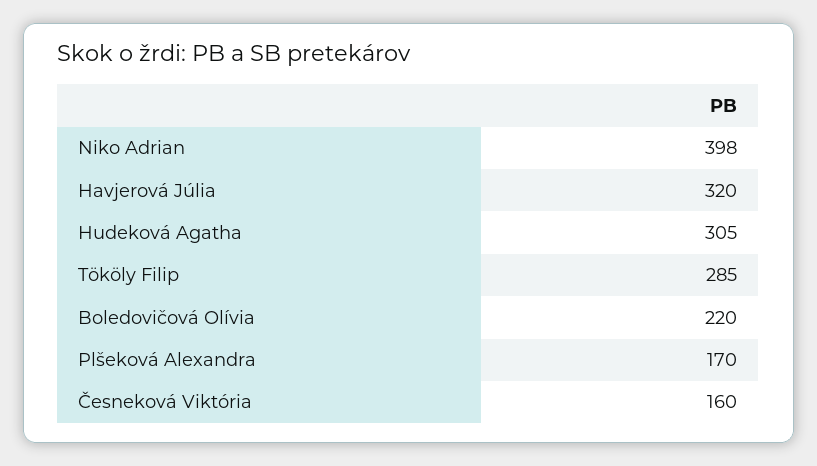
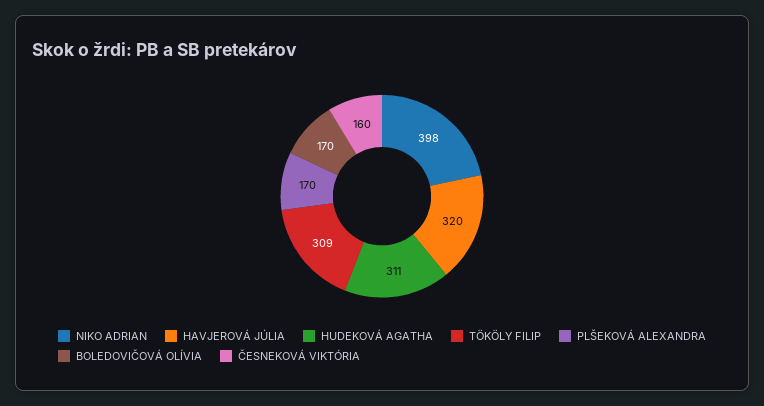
Hudeková Agatha: 305 -> 311
Tököly Filip: 285 -> 309
Boledovičová Olívia: 220 -> 170

